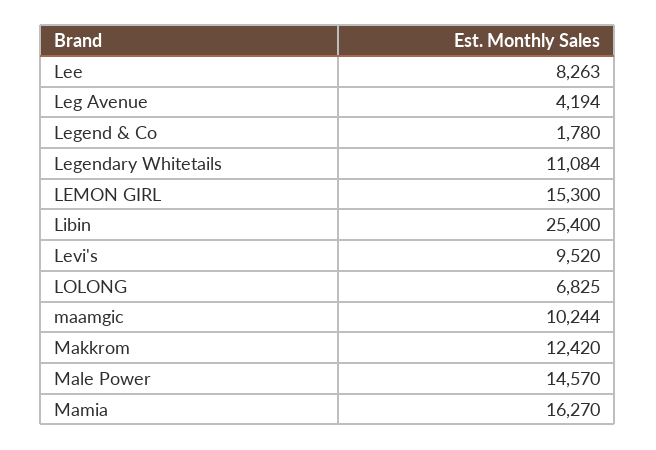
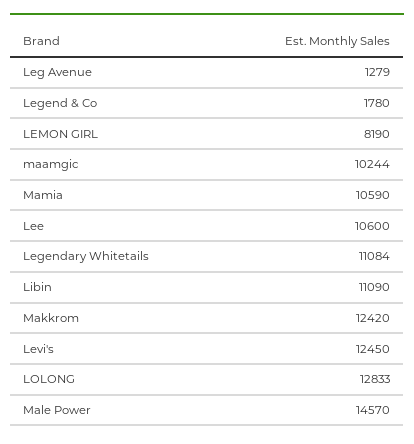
Lee: 8263 -> 10600
Leg Avenue: 4194 -> 1279
LEMON GIRL: 15300 -> 8190
Libin: 25400 -> 11090
Levi's: 9520 -> 12450
LOLONG: 6825 -> 12833
Mamia: 16270 -> 10590

